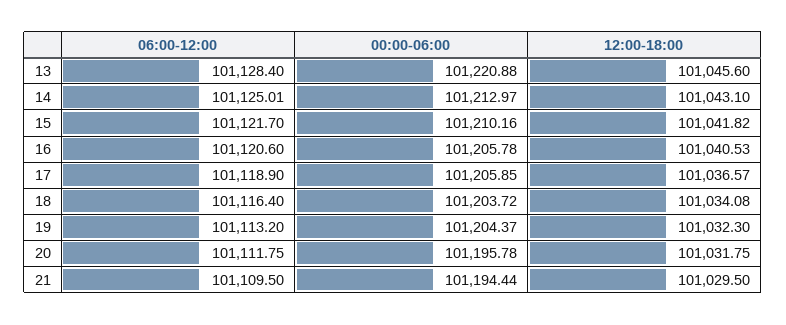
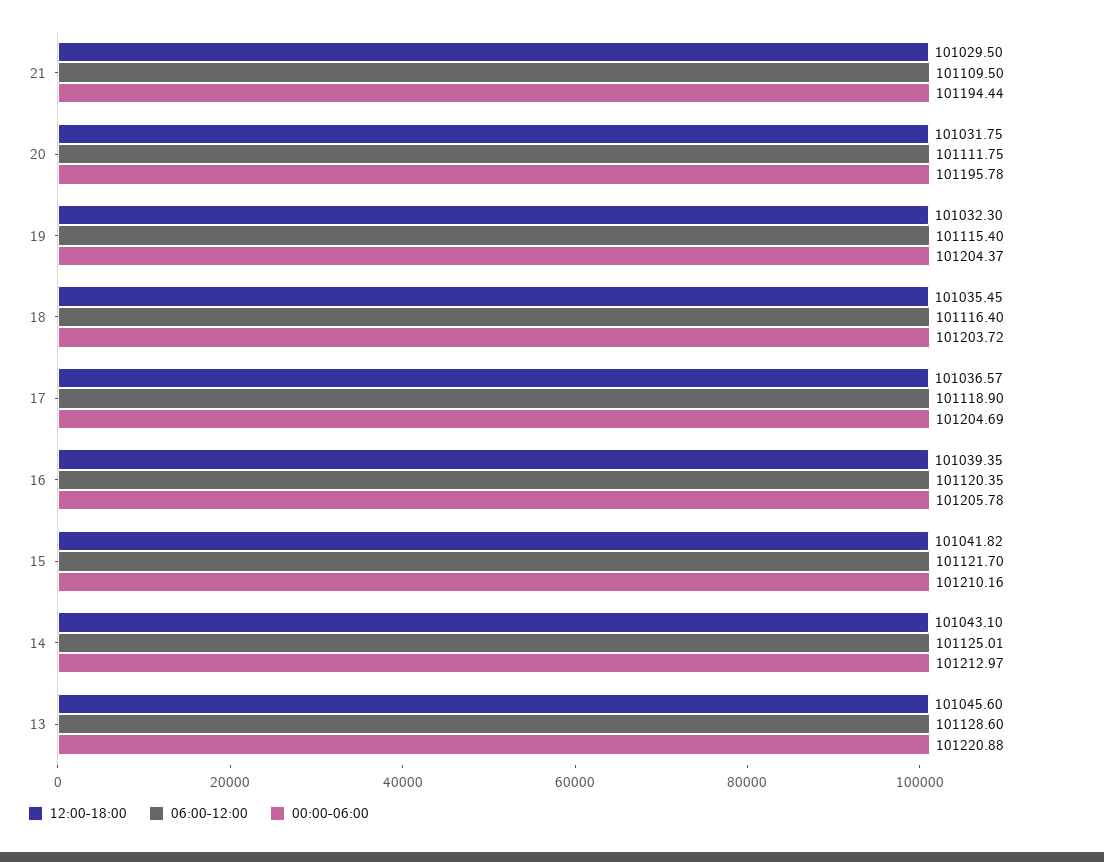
06:00-12:00, 13: 101128.4 -> 101128.6
06:00-12:00, 16: 101120.6 -> 101120.35
12:00-18:00, 16: 101040.53 -> 101039.35
00:00-06:00, 17: 101205.85 -> 101204.69
12:00-18:00, 18: 101034.08 -> 101035.45
06:00-12:00, 19: 101113.2 -> 101115.4

